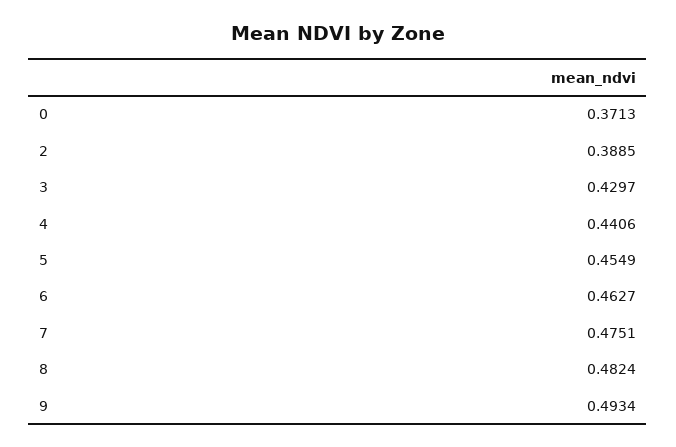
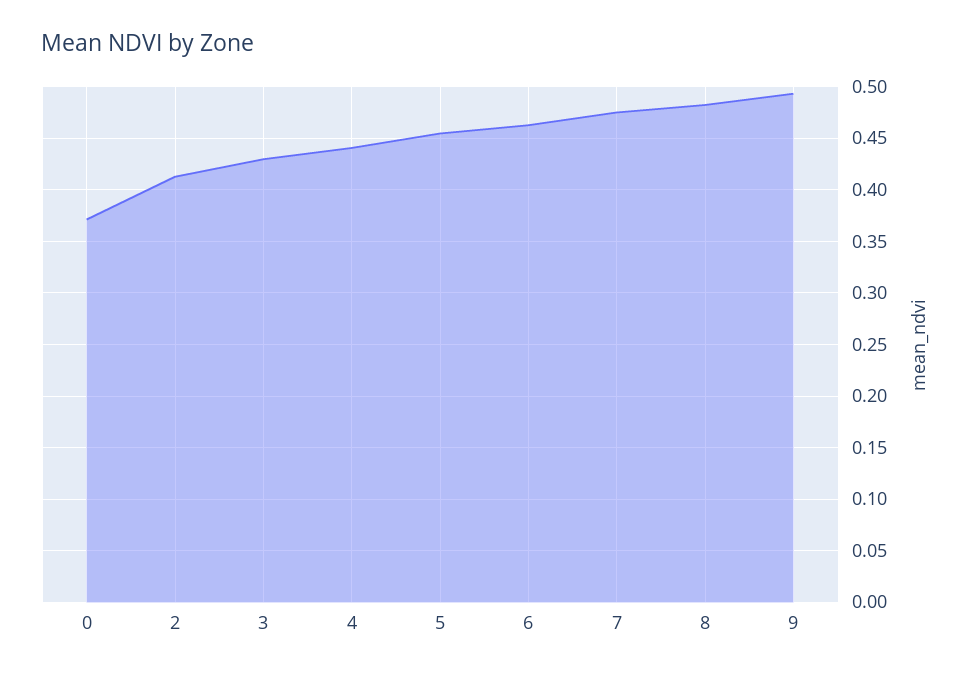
2: 0.3885 -> 0.41

